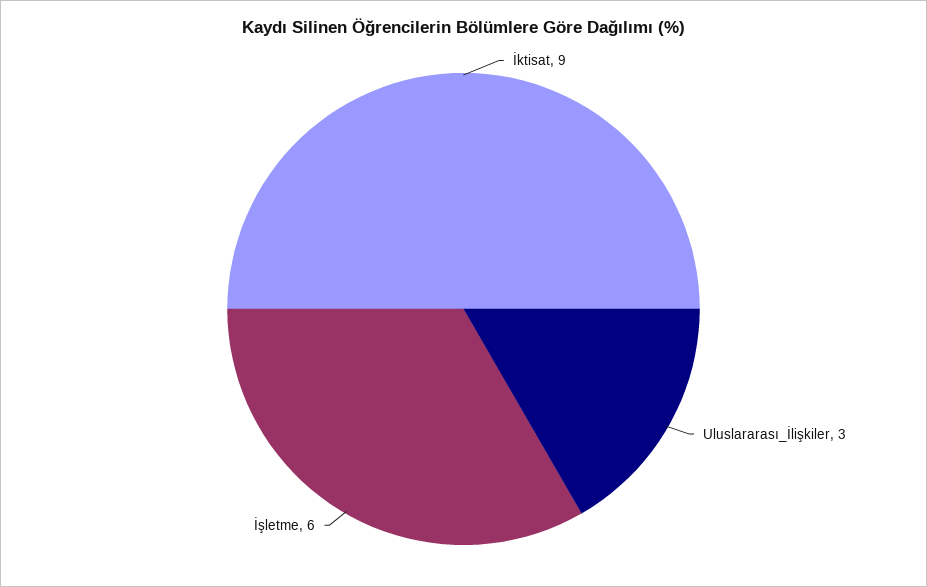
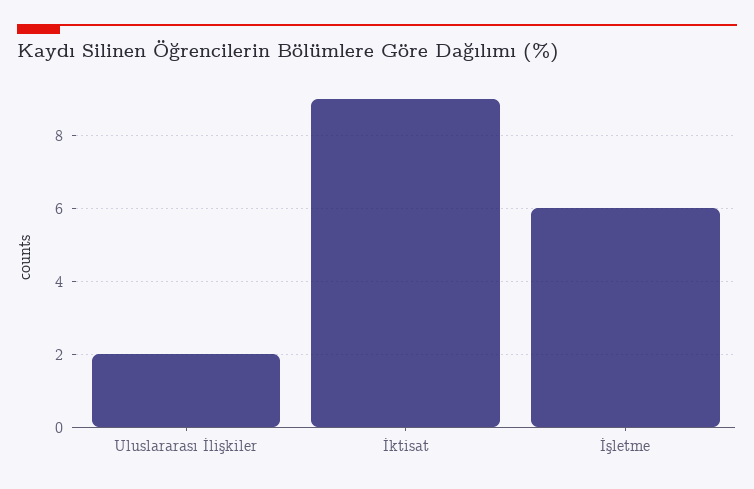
Uluslararası_İlişkiler: 3 -> 2

